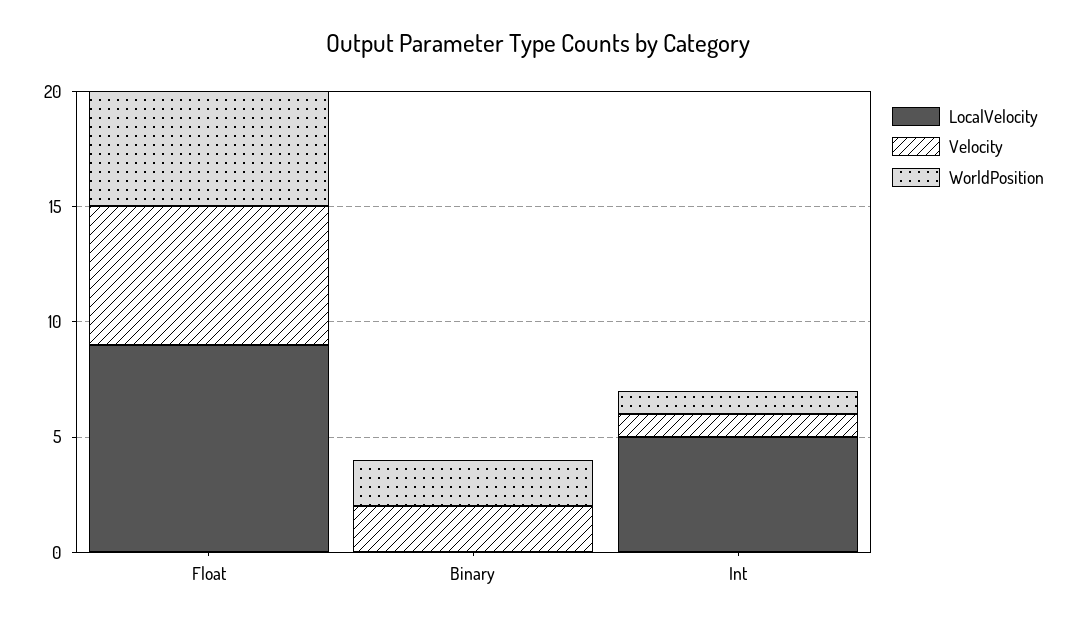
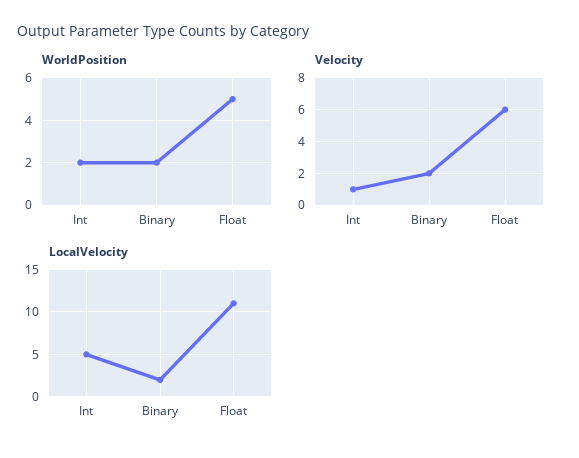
LocalVelocity, Float: 9 -> 11
LocalVelocity, Binary: 0 -> 2
WorldPosition, Int: 1 -> 2

